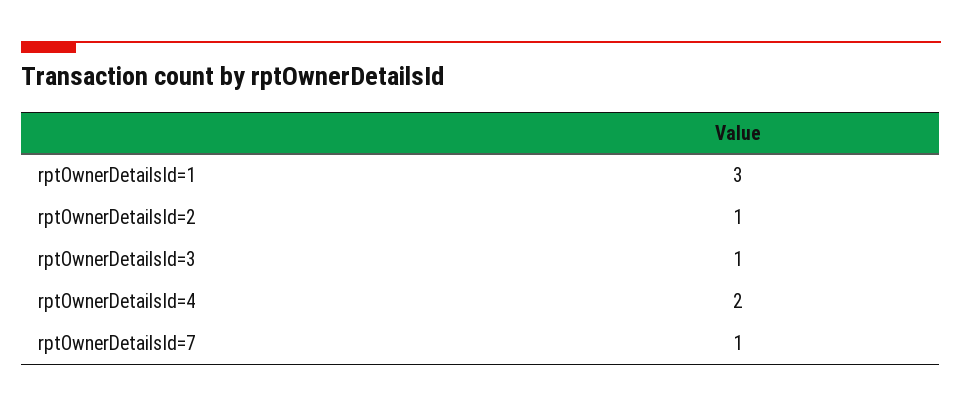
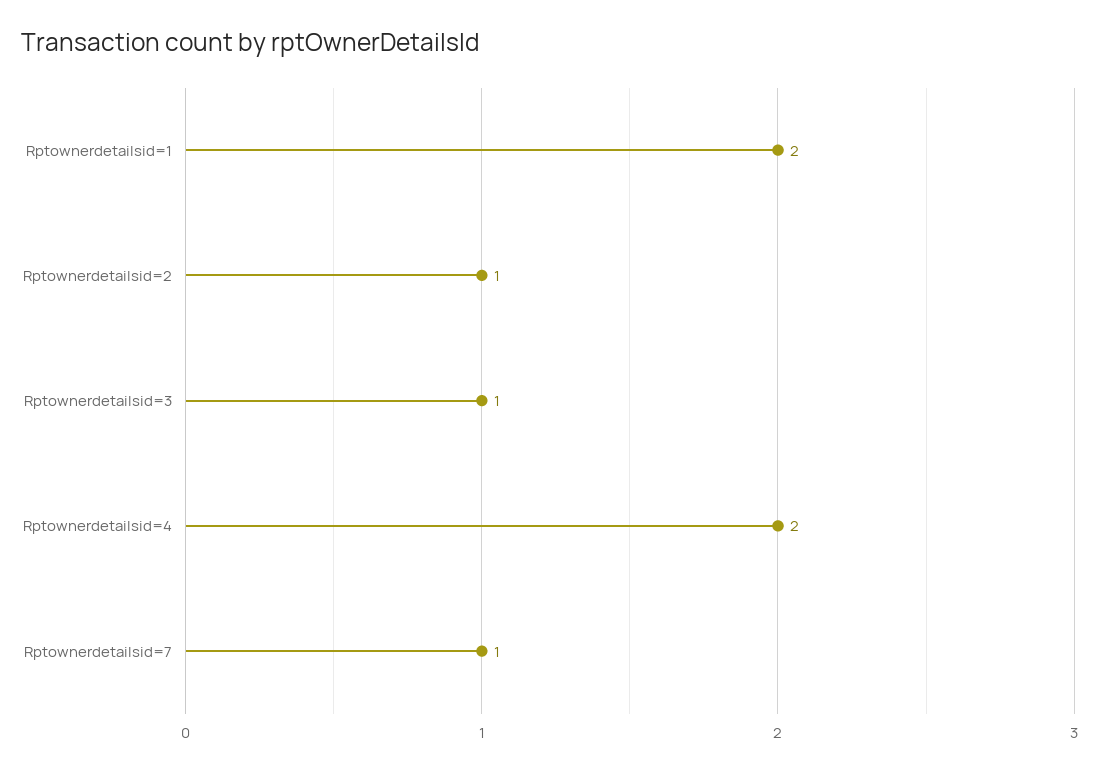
rptOwnerDetailsId=1: 3 -> 2

